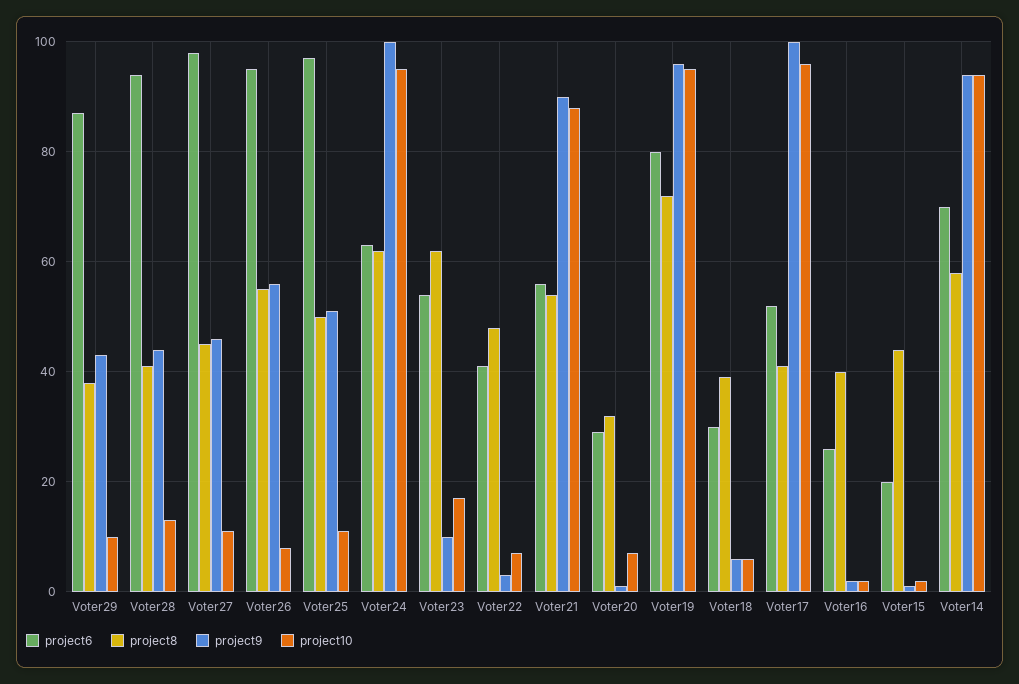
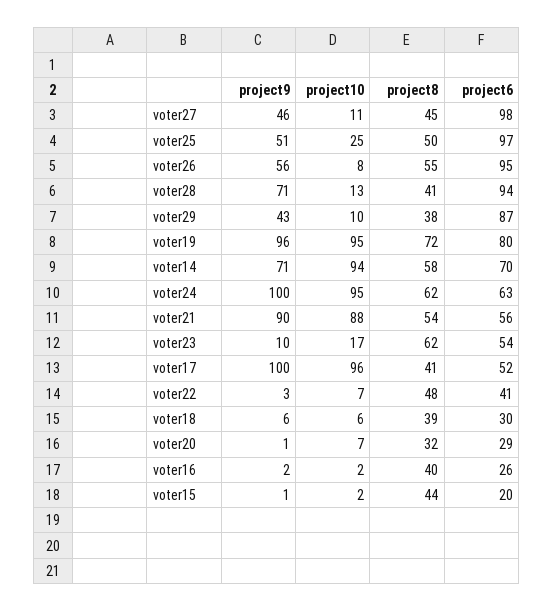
project9, Voter28: 45 -> 71
project10, Voter25: 10 -> 25
project9, Voter14: 95 -> 71

